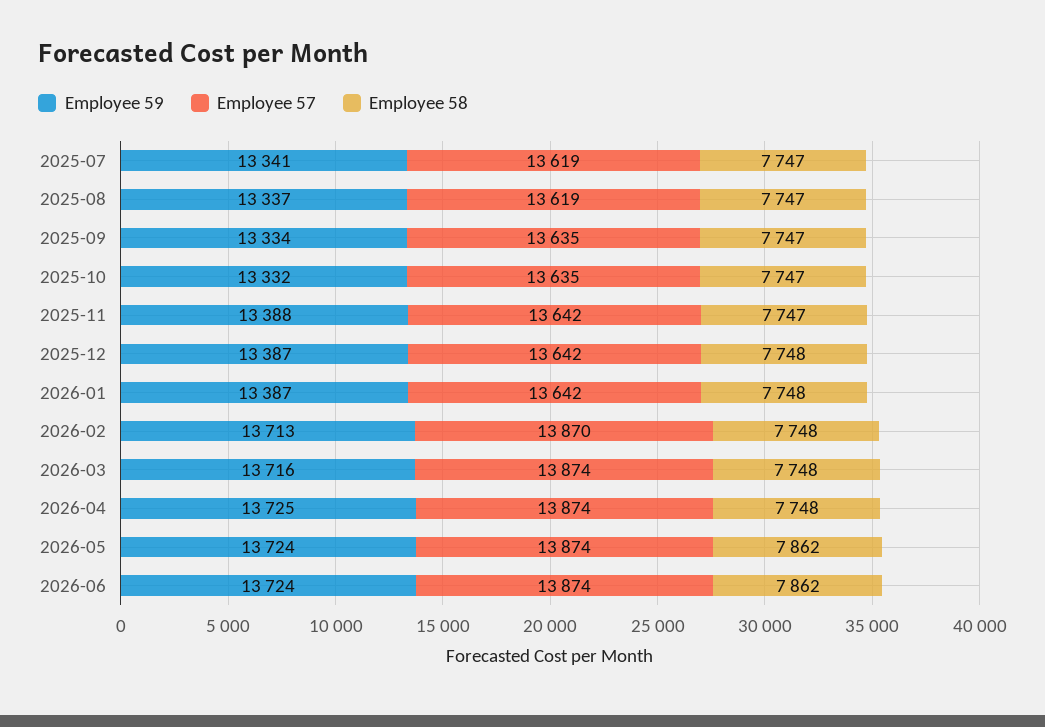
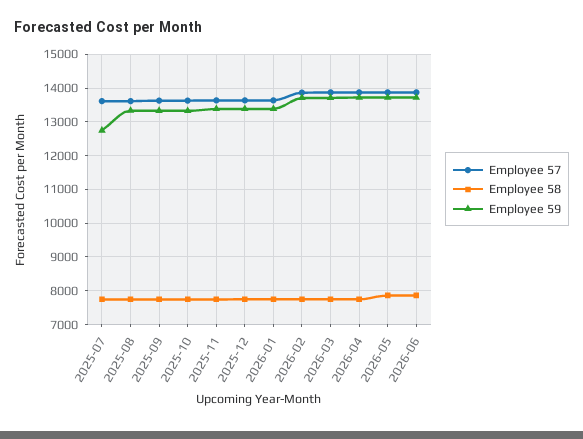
Employee 59, 2025-07: 13341 -> 12800

